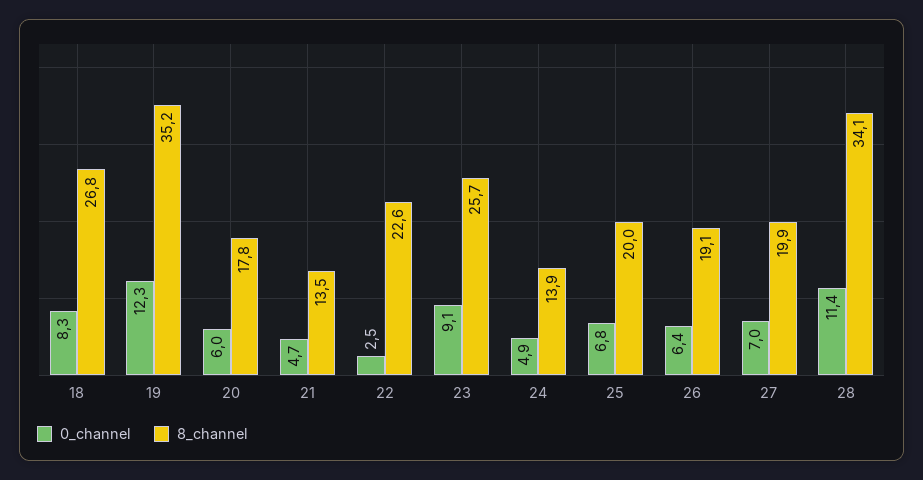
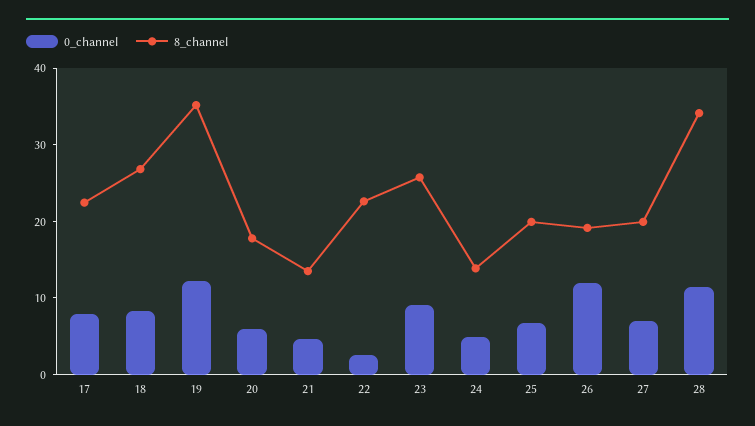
0_channel, 26: 6.4 -> 12
0_channel, 17: none -> 8
8_channel, 17: none -> 22

